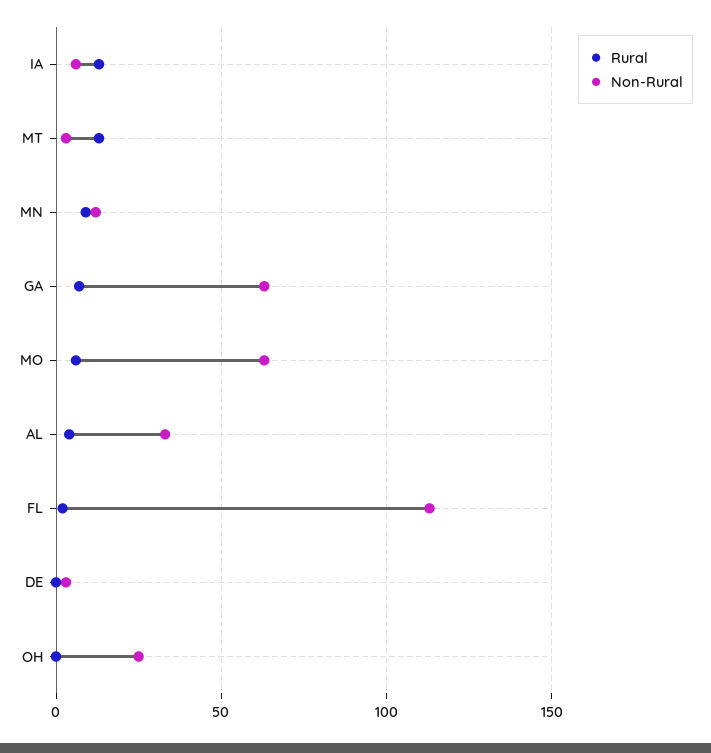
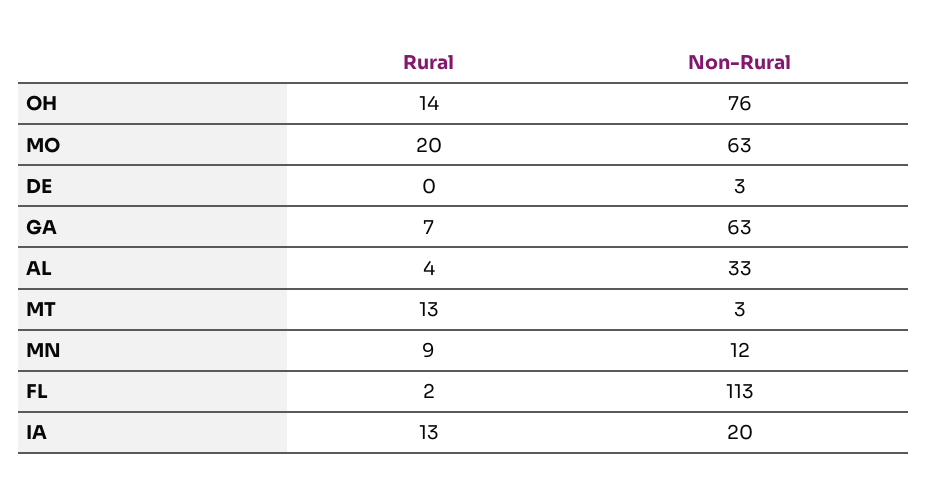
Non-Rural, IA: 5 -> 20
Rural, MO: 5 -> 20
Rural, OH: 0 -> 14
Non-Rural, OH: 25 -> 76

